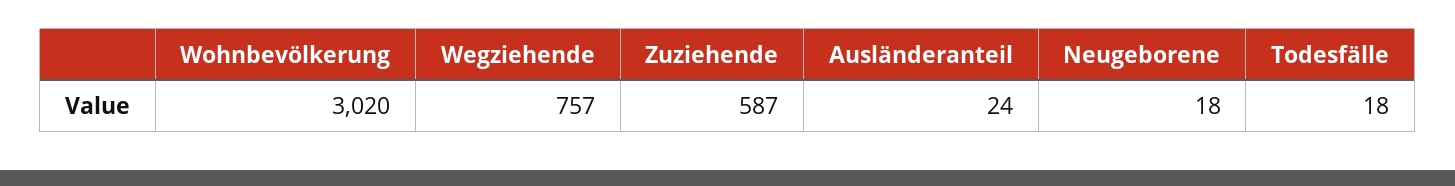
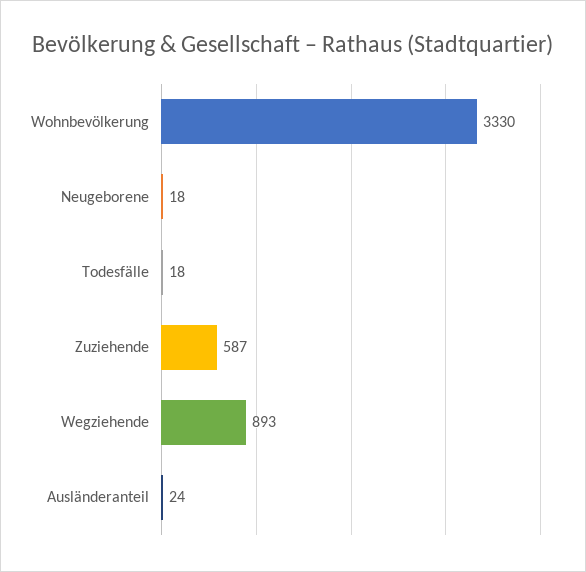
Wohnbevölkerung: 3020 -> 3330
Wegziehende: 757 -> 893

